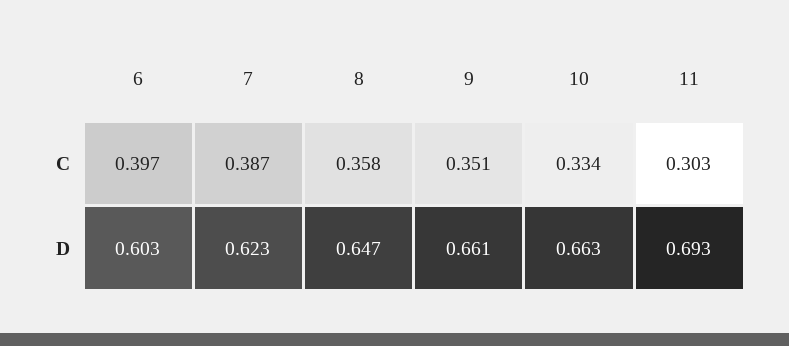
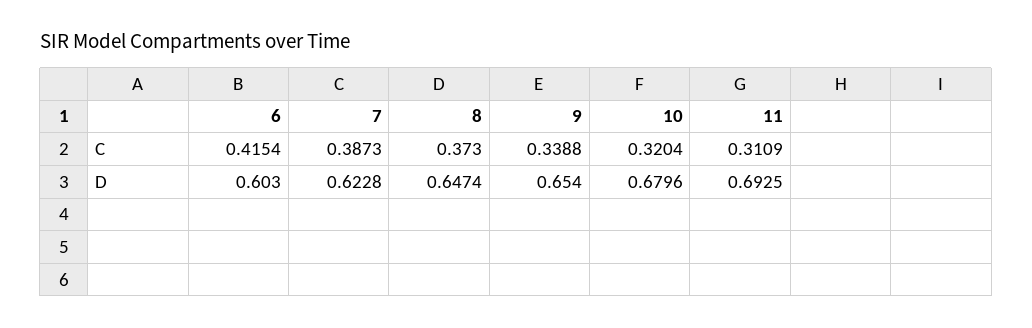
6, C: 0.397 -> 0.4154
8, C: 0.358 -> 0.373
9, C: 0.351 -> 0.3388
10, C: 0.334 -> 0.3204
11, C: 0.303 -> 0.3109
9, D: 0.661 -> 0.654
10, D: 0.663 -> 0.6796

